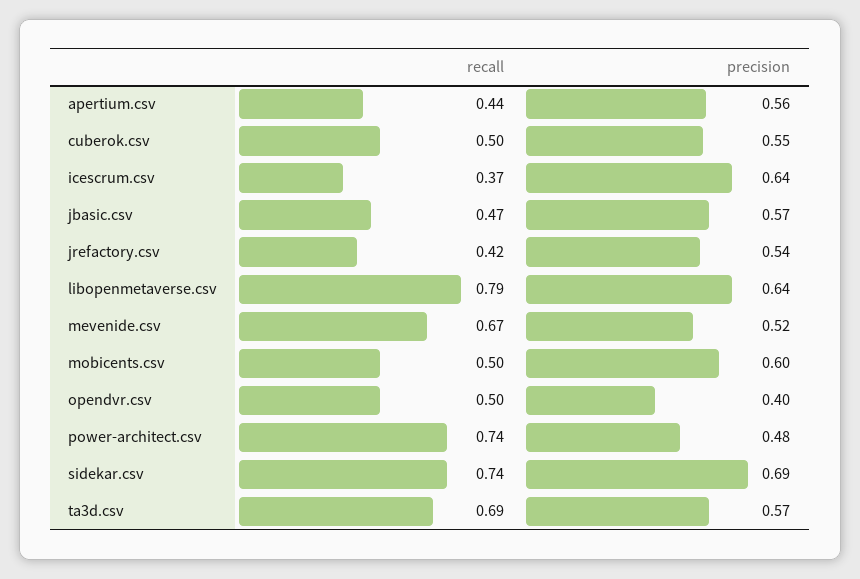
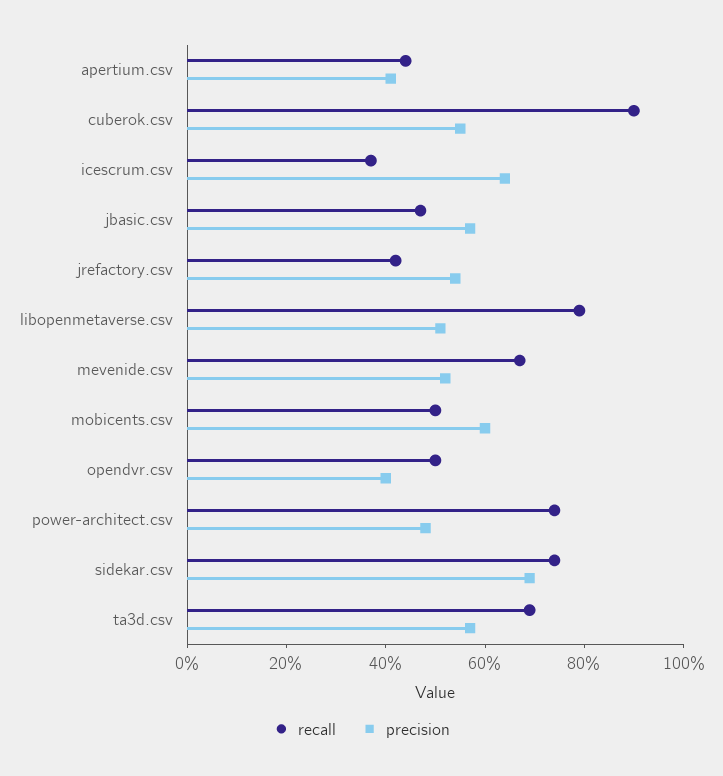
precision, apertium.csv: 0.56 -> 0.4
recall, cuberok.csv: 0.5 -> 0.9
precision, libopenmetaverse.csv: 0.64 -> 0.5

